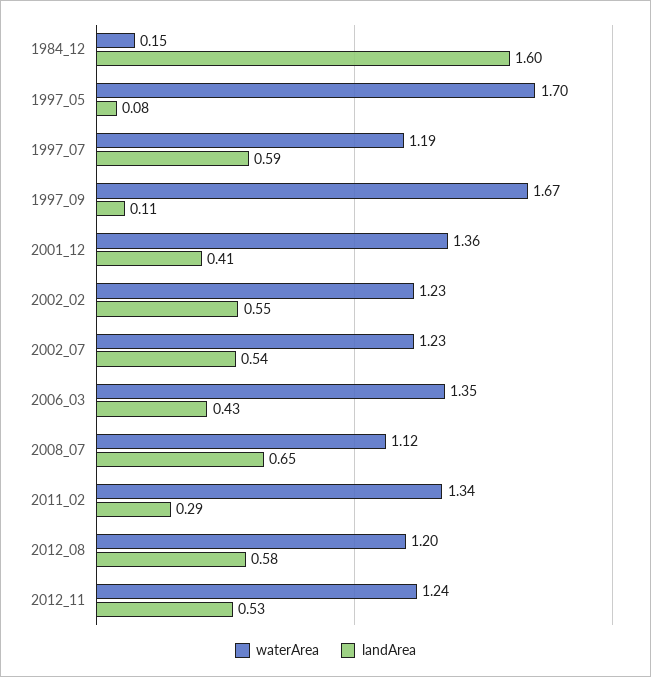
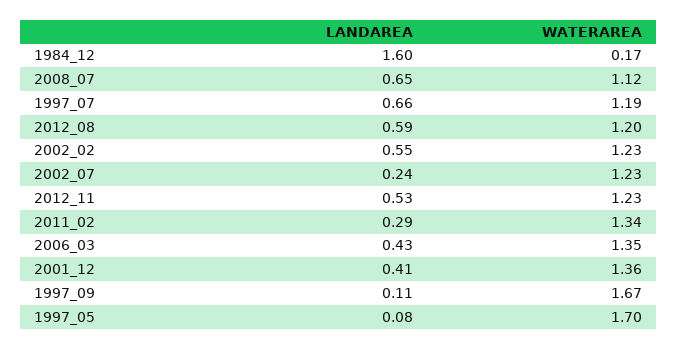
waterArea, 1984_12: 0.15 -> 0.17
landArea, 1997_07: 0.59 -> 0.66
landArea, 2002_07: 0.54 -> 0.24
landArea, 2012_08: 0.58 -> 0.59
waterArea, 2012_11: 1.24 -> 1.23

